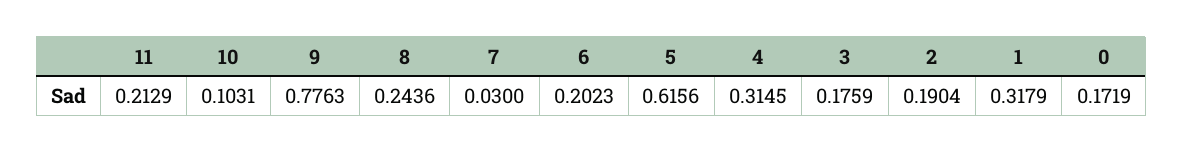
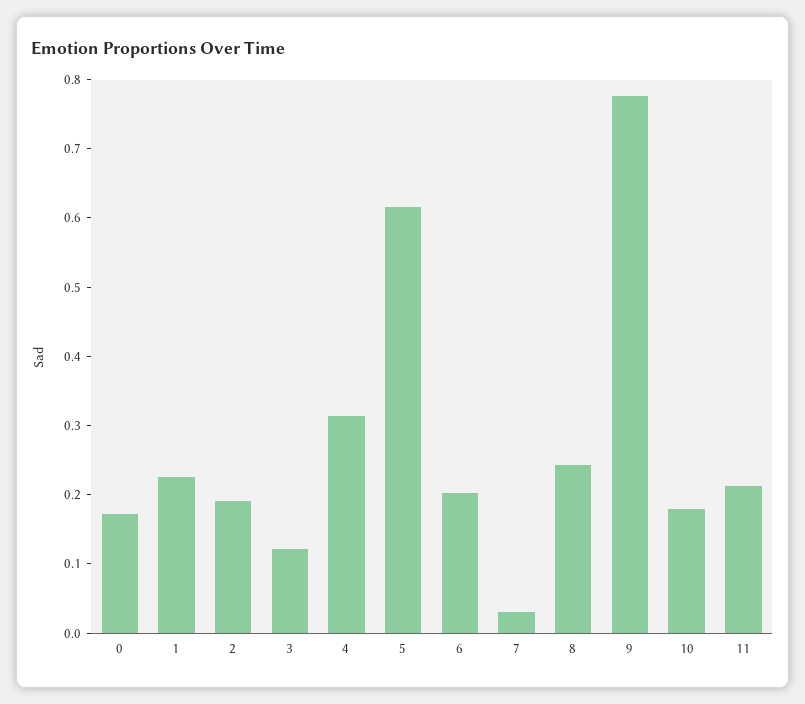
10: 0.1031 -> 0.18
3: 0.1759 -> 0.12
1: 0.3179 -> 0.22

